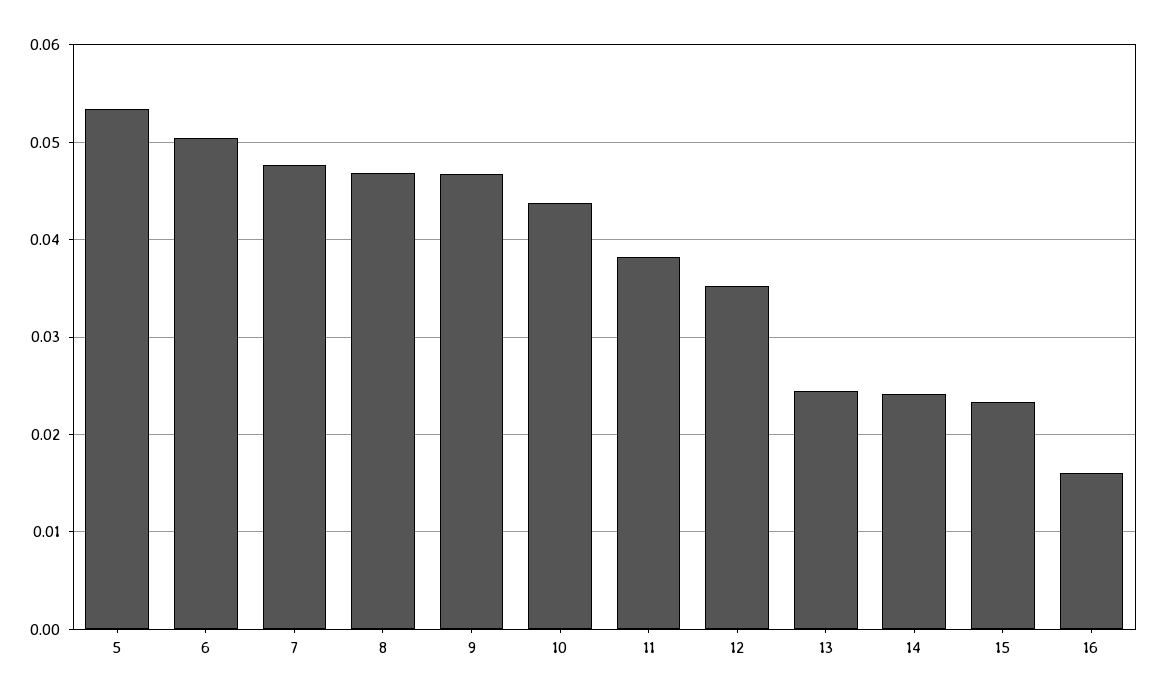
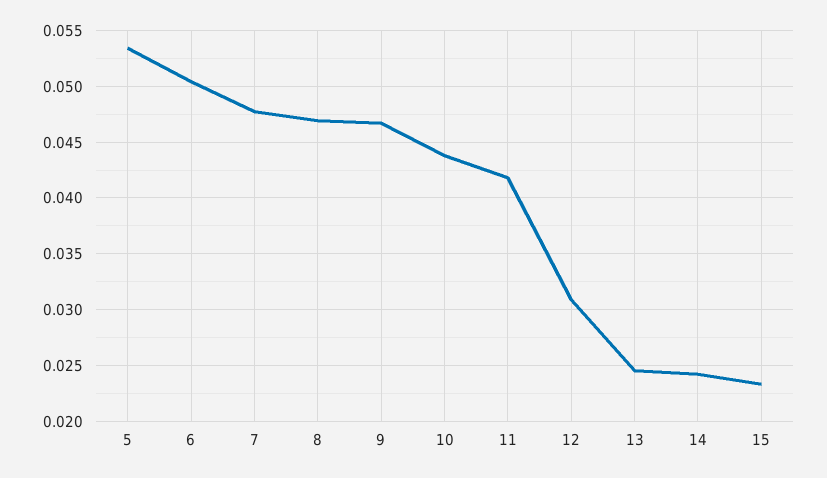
11: 0.038 -> 0.042
12: 0.035 -> 0.031
16: 0.016 -> none

